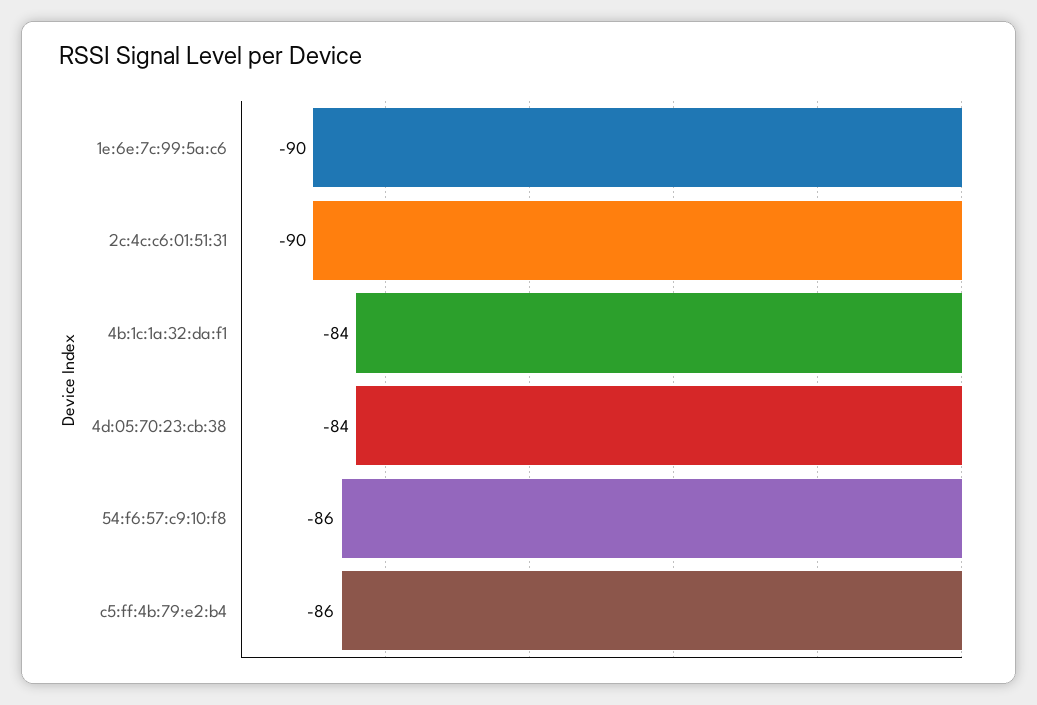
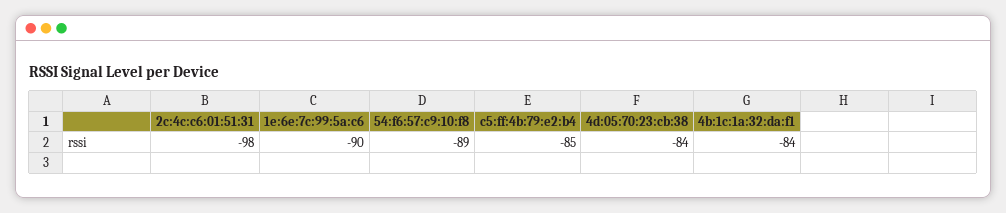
2c:4c:c6:01:51:31: -90 -> -98
54:f6:57:c9:10:f8: -86 -> -89
c5:ff:4b:79:e2:b4: -86 -> -85

